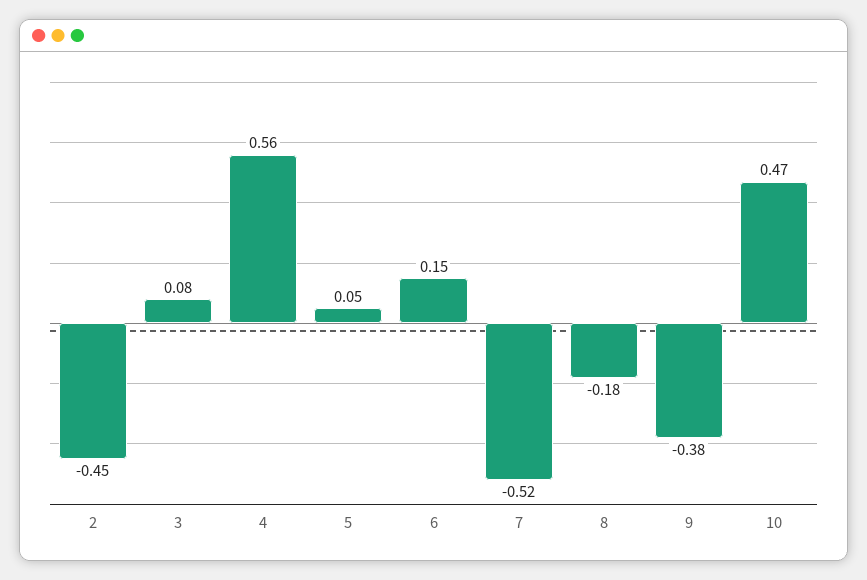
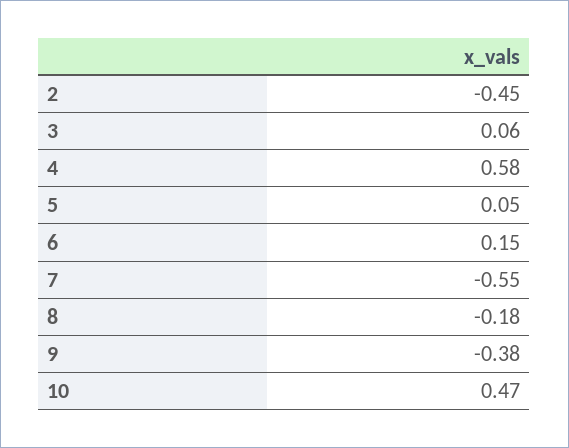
3: 0.08 -> 0.06
4: 0.56 -> 0.58
7: -0.52 -> -0.55

